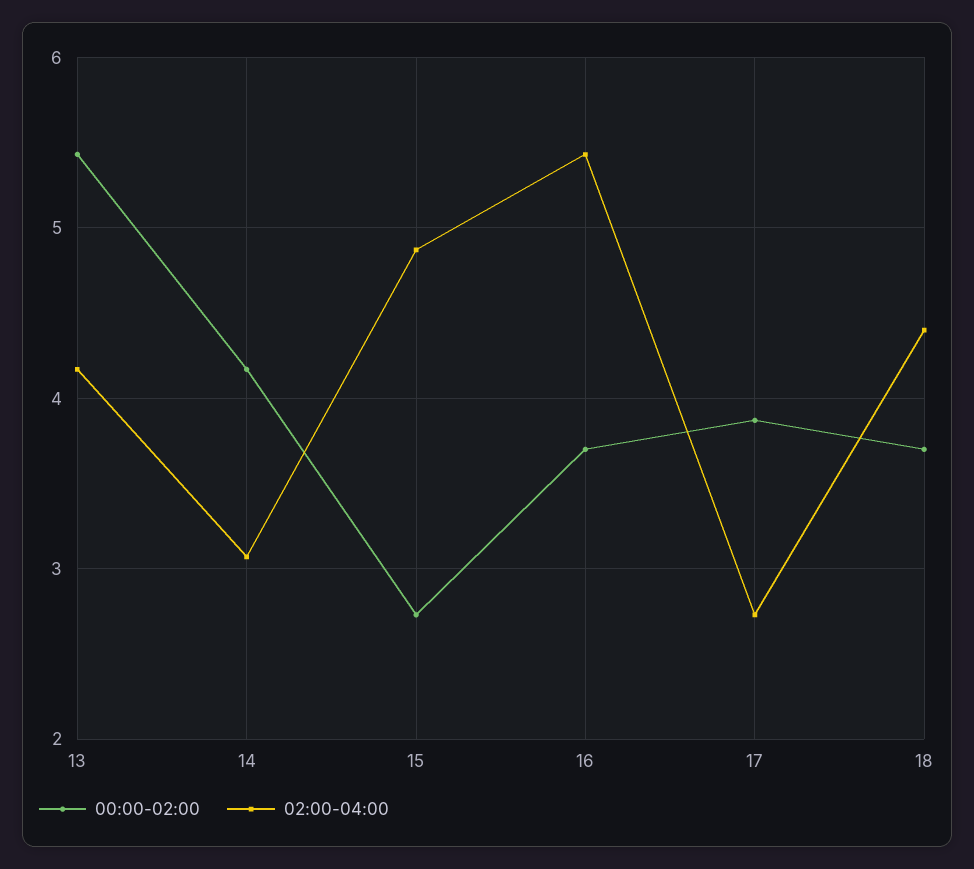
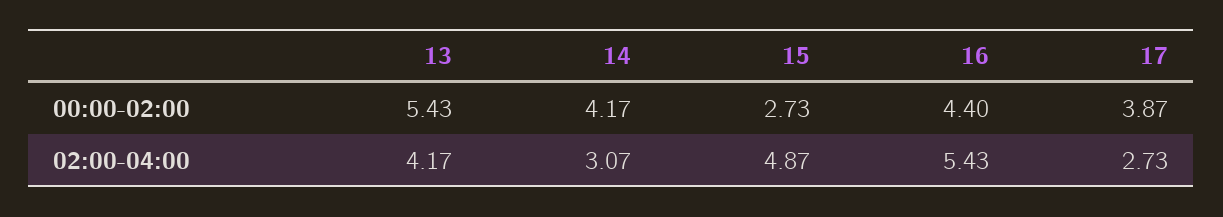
00:00-02:00, 16: 3.7 -> 4.4
00:00-02:00, 18: 3.7 -> none
02:00-04:00, 18: 4.4 -> none

